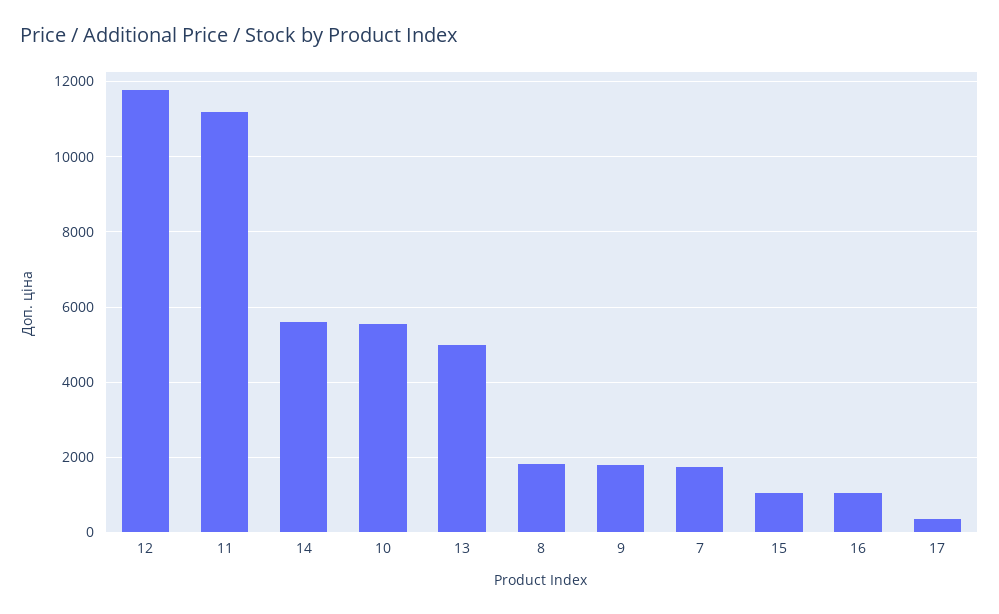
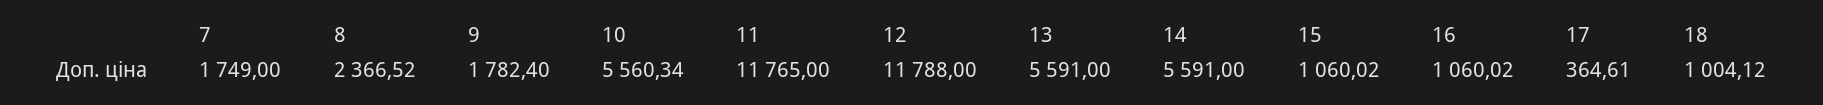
11: 11200 -> 11765
13: 5000 -> 5591
8: 1800 -> 2366.52
18: none -> 1004.12

